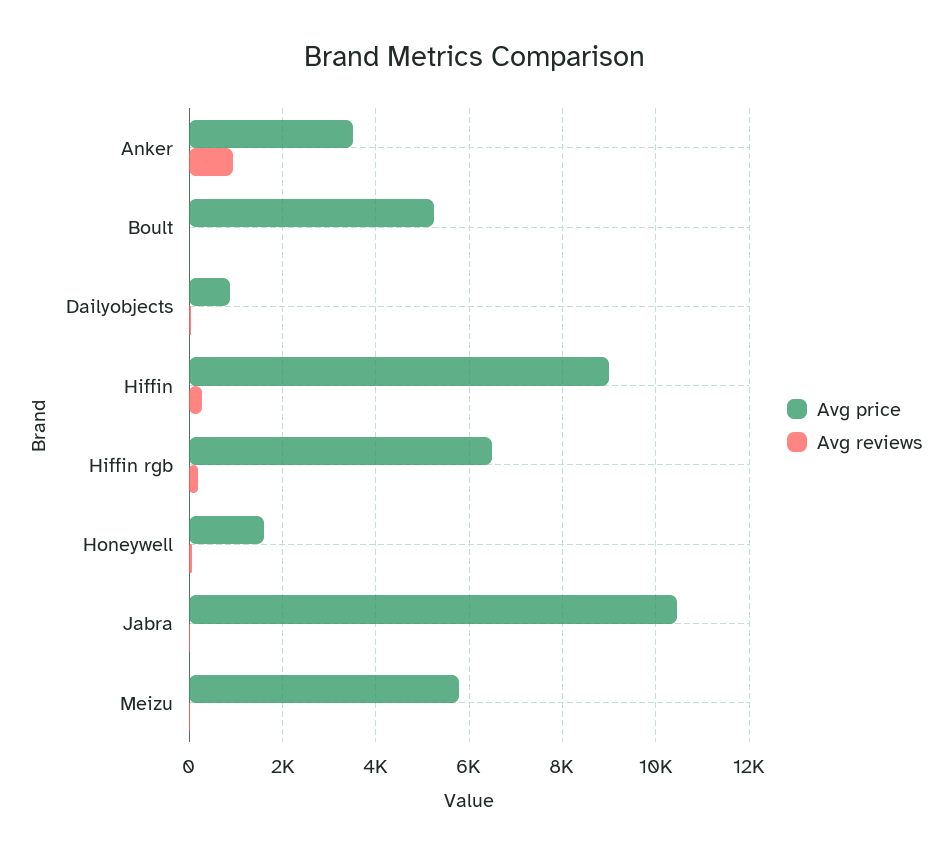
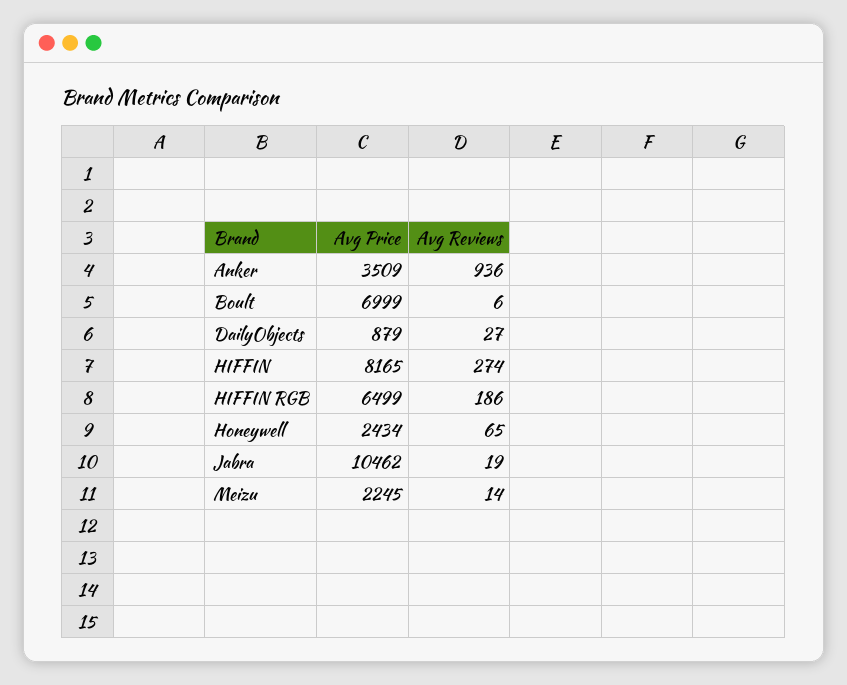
Avg price, Boult: 5200 -> 6999
Avg price, Hiffin: 9000 -> 8165
Avg price, Honeywell: 1600 -> 2434
Avg price, Meizu: 5800 -> 2245

